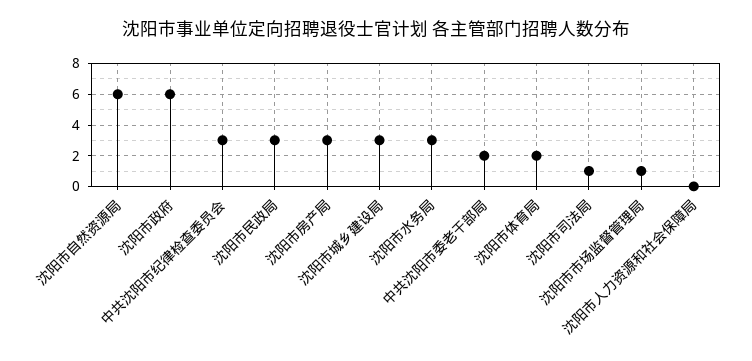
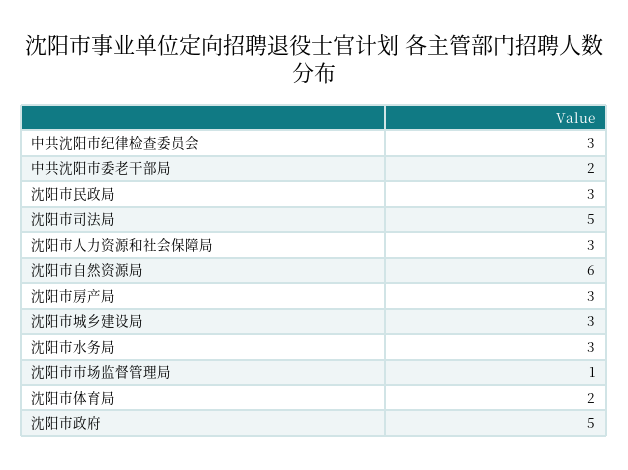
沈阳市政府: 6 -> 5
沈阳市司法局: 1 -> 5
沈阳市人力资源和社会保障局: 0 -> 3

